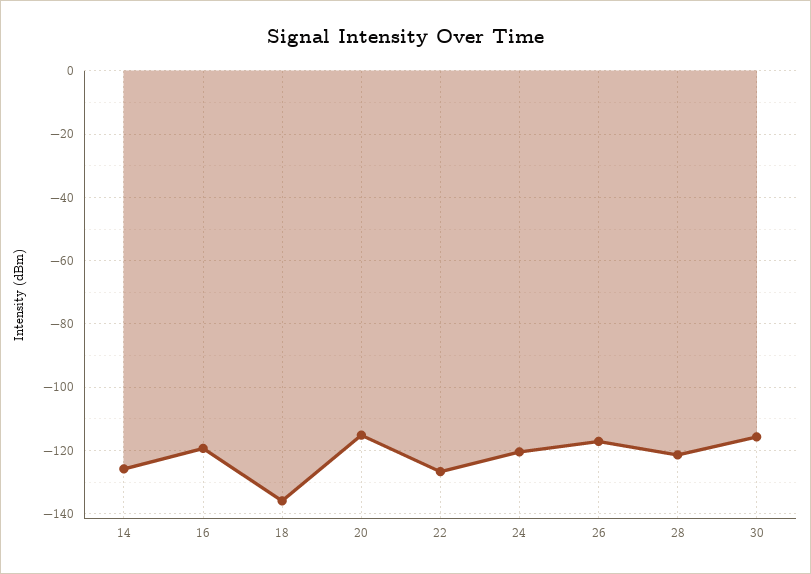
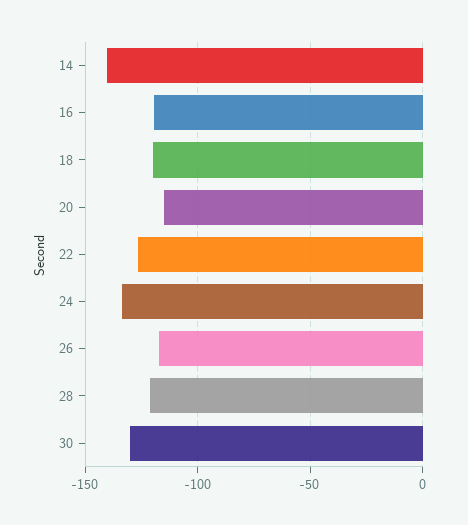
14: -126 -> -140
18: -136 -> -120
24: -120 -> -135
30: -116 -> -130

